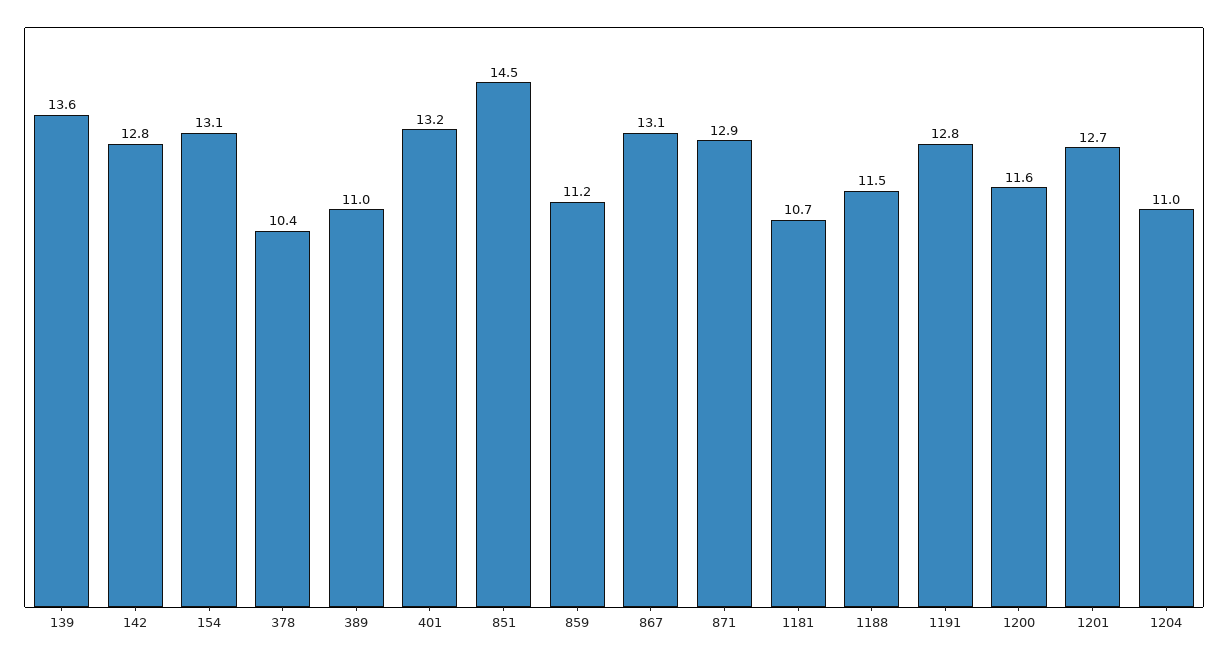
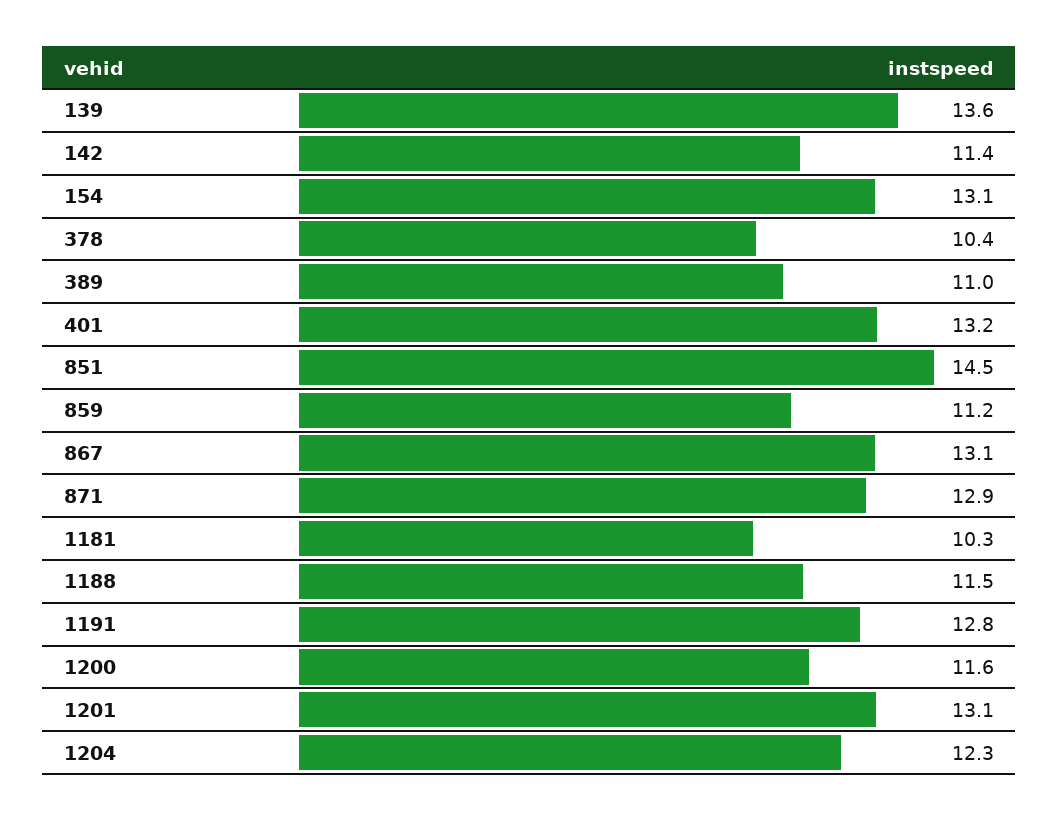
142: 12.8 -> 11.4
1181: 10.7 -> 10.3
1201: 12.7 -> 13.1
1204: 11 -> 12.3

